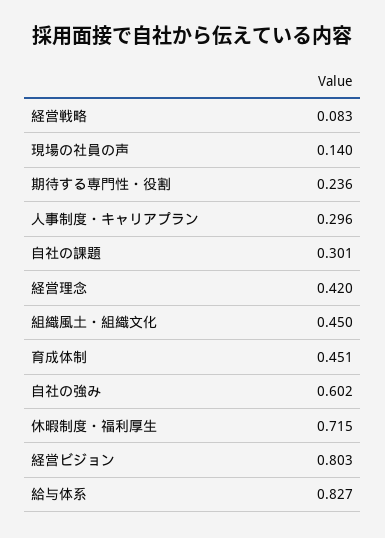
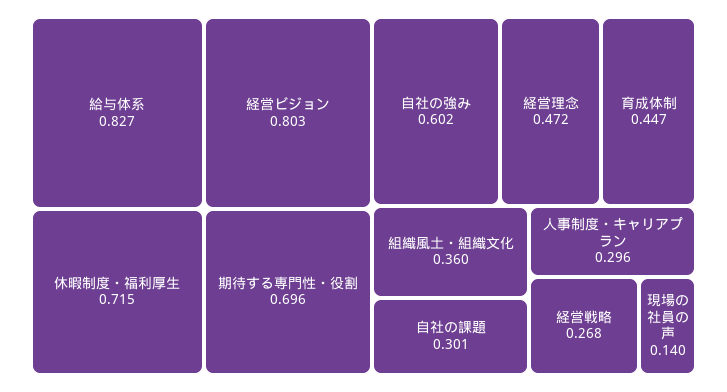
経営戦略: 0.083 -> 0.268
期待する専門性・役割: 0.236 -> 0.696
経営理念: 0.42 -> 0.472
組織風土・組織文化: 0.45 -> 0.36
育成体制: 0.451 -> 0.447

